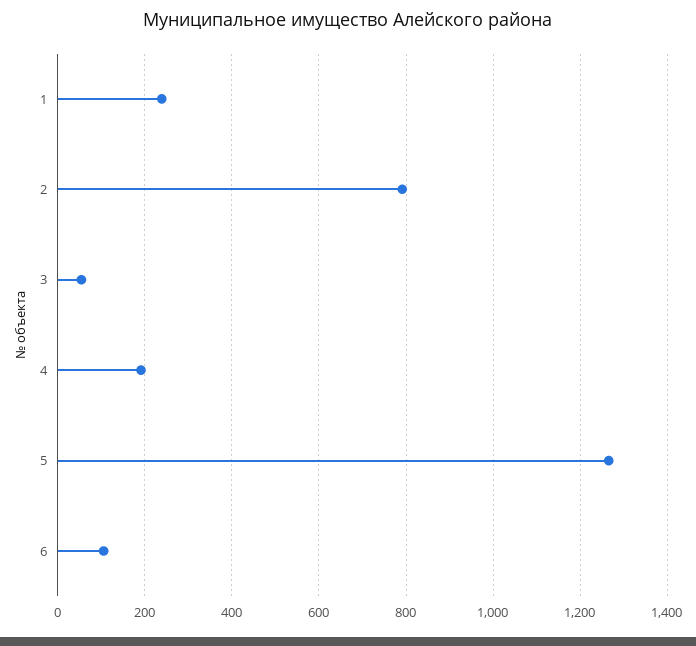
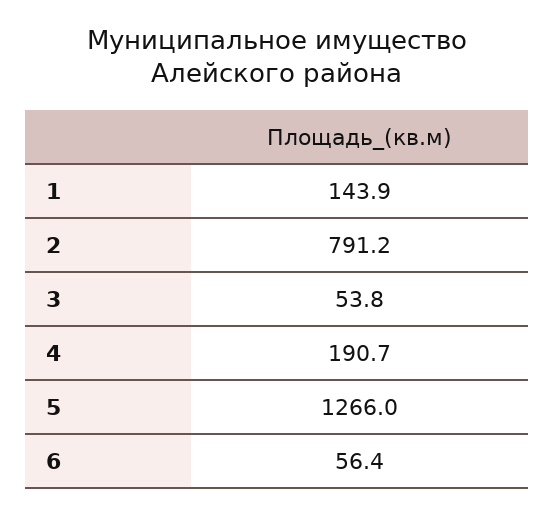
1: 240 -> 143.9
6: 100 -> 56.4

